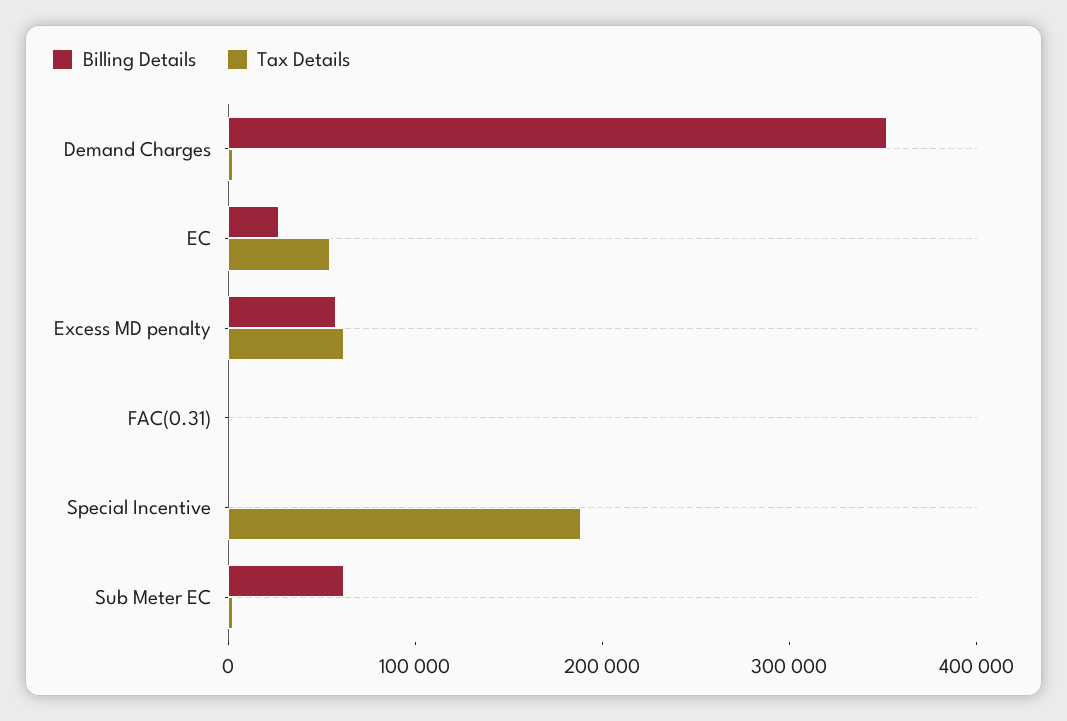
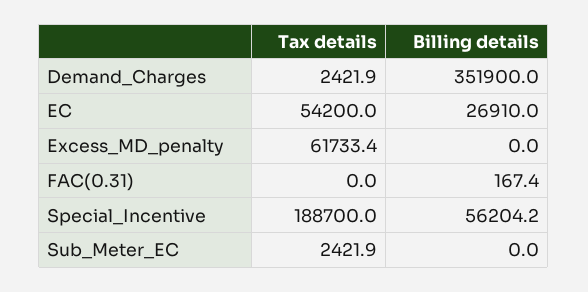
Billing Details, Excess MD penalty: 60000 -> 0
Billing Details, Special Incentive: 0 -> 56204.2
Billing Details, Sub Meter EC: 60000 -> 0

